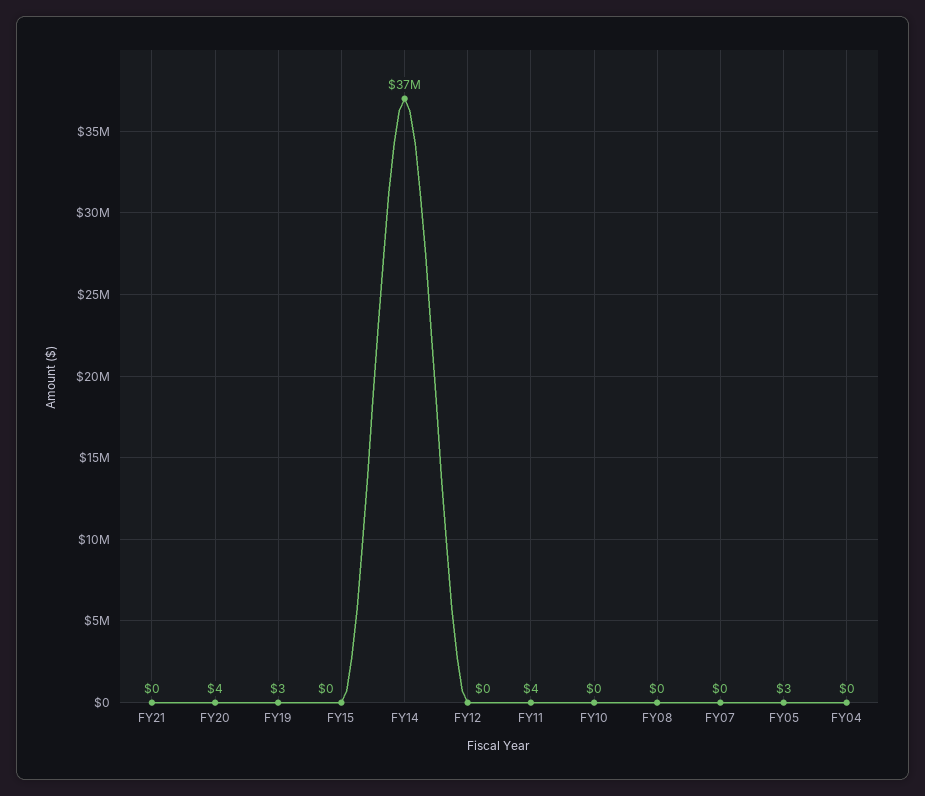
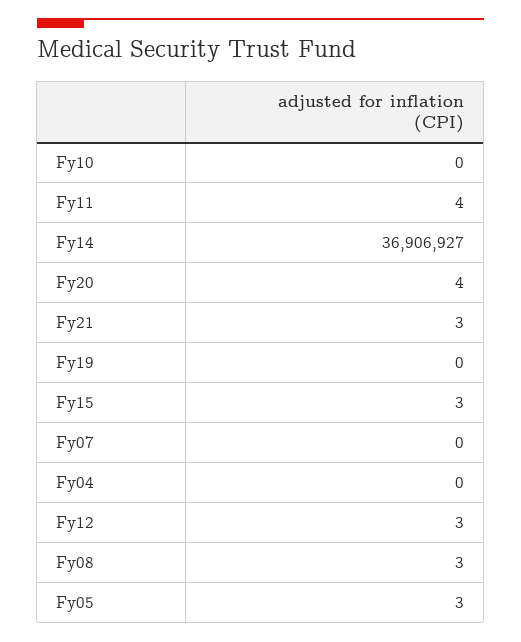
FY21: 0 -> 3
FY19: 3 -> 0
FY15: 0 -> 3
FY12: 0 -> 3
FY08: 0 -> 3

